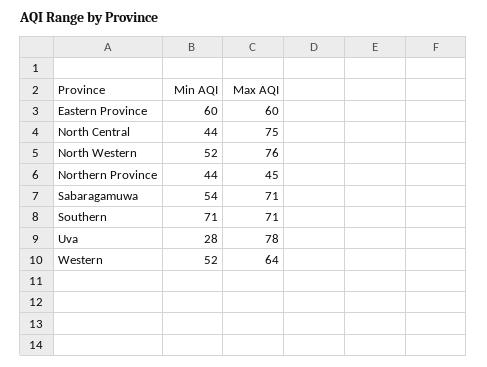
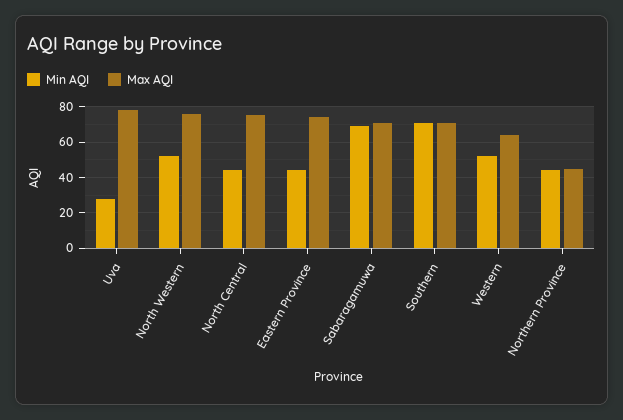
Min AQI, Eastern Province: 60 -> 45
Max AQI, Eastern Province: 60 -> 75
Min AQI, Sabaragamuwa: 54 -> 70

